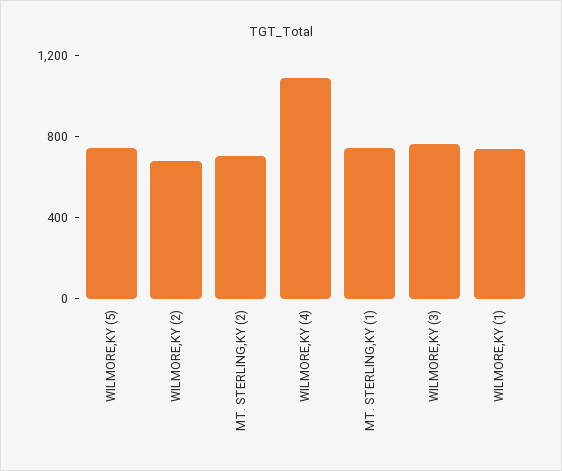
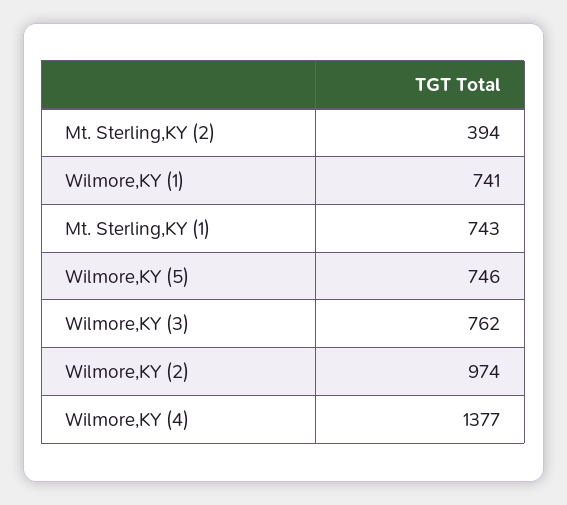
WILMORE,KY (2): 700 -> 974
MT. STERLING,KY (2): 700 -> 394
WILMORE,KY (4): 1100 -> 1377

